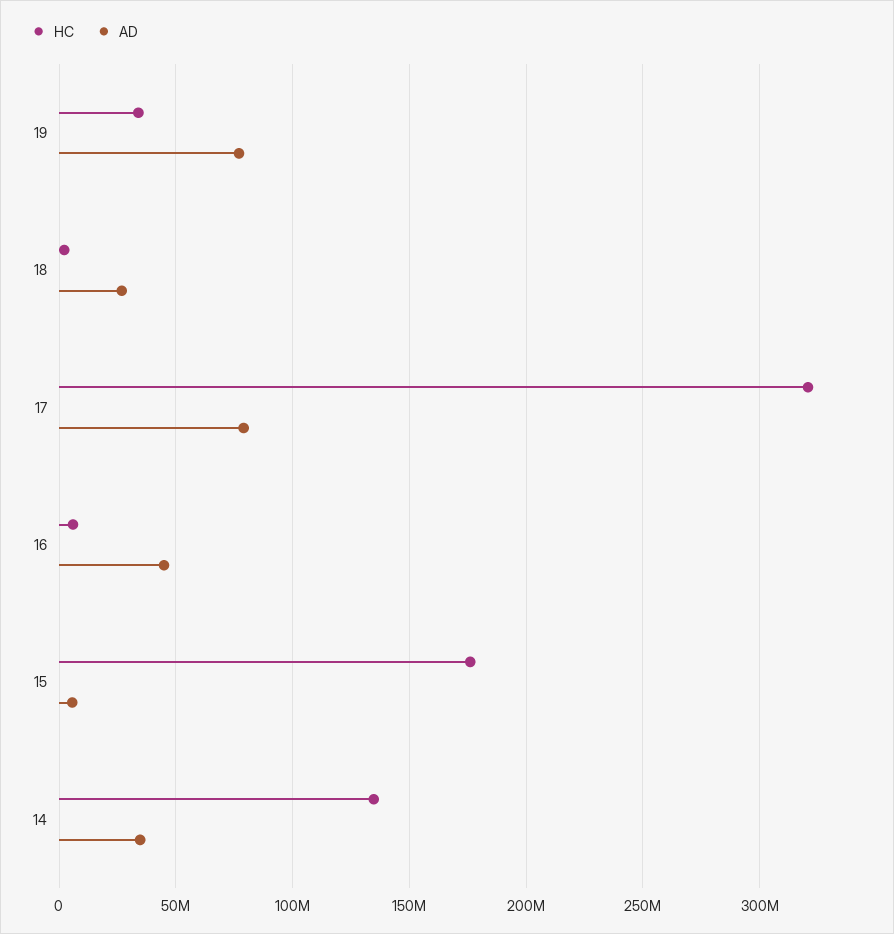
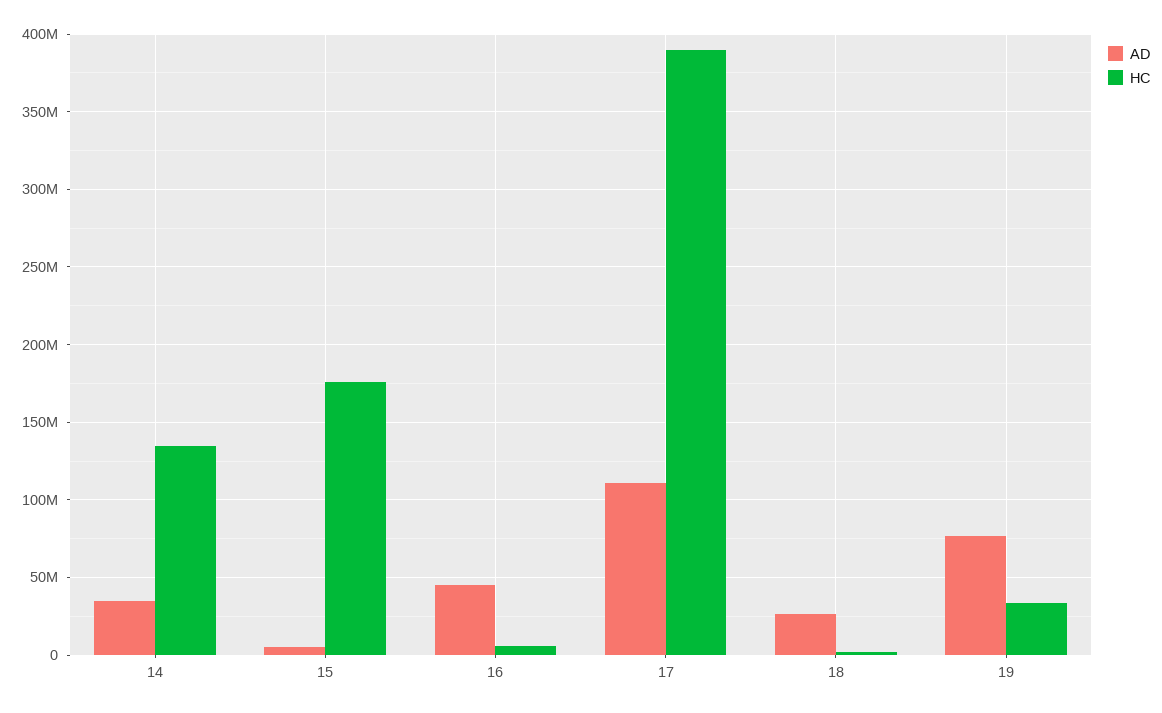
HC, 17: 320000000 -> 390000000
AD, 17: 80000000 -> 110000000

